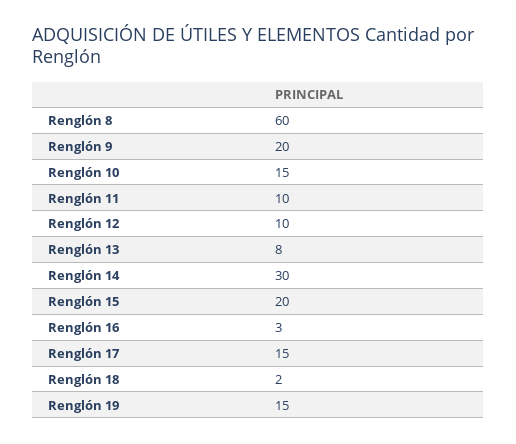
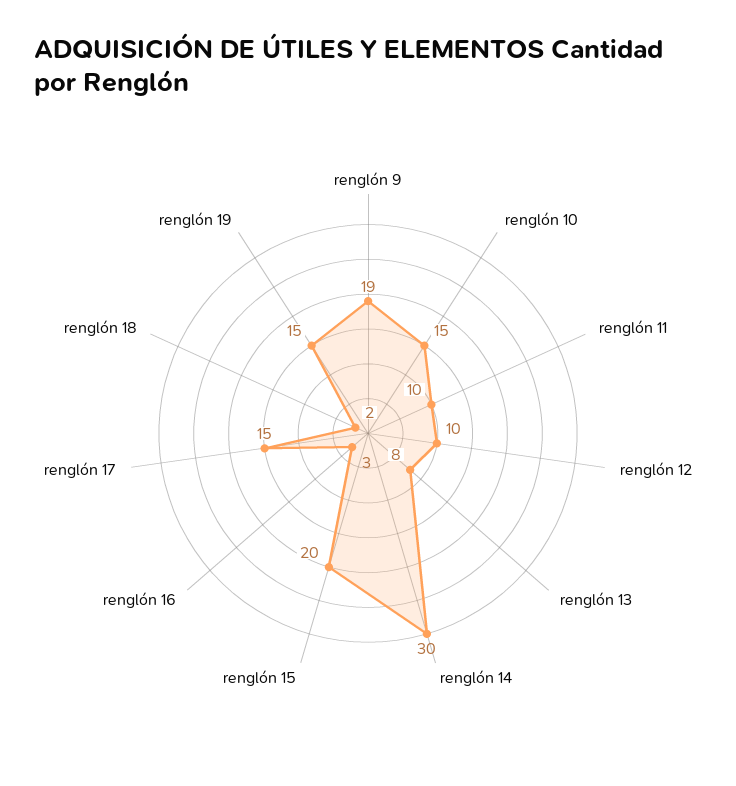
Renglón 8: 60 -> none
Renglón 9: 20 -> 19

